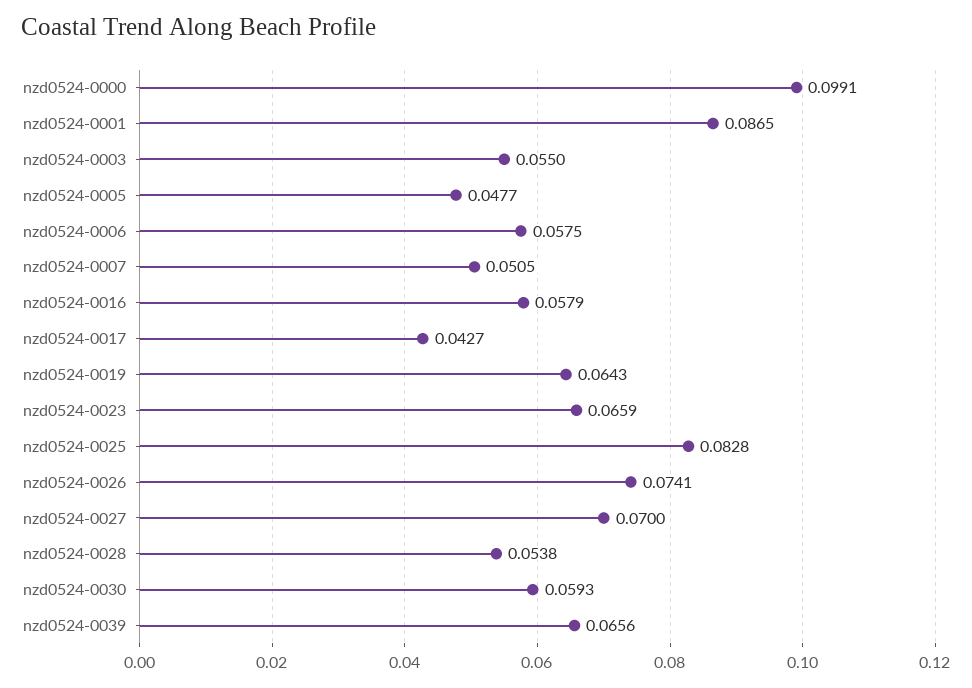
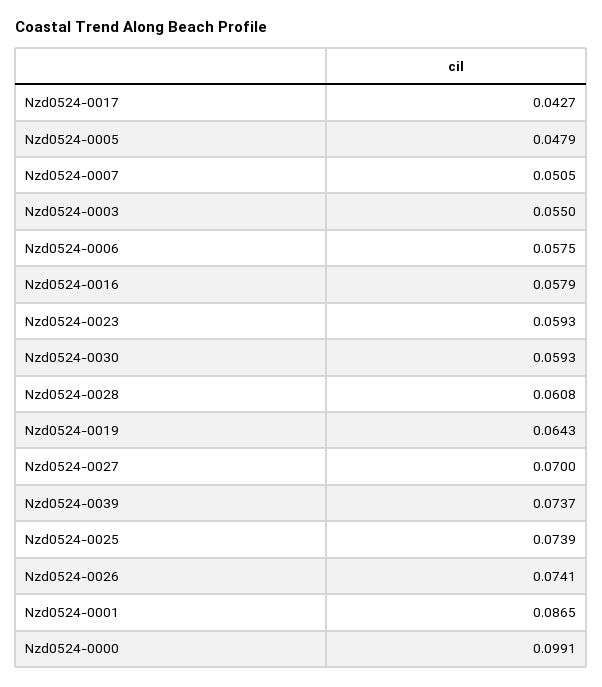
nzd0524-0005: 0.0477 -> 0.0479
nzd0524-0023: 0.0659 -> 0.0593
nzd0524-0025: 0.0828 -> 0.0739
nzd0524-0028: 0.0538 -> 0.0608
nzd0524-0039: 0.0656 -> 0.0737

